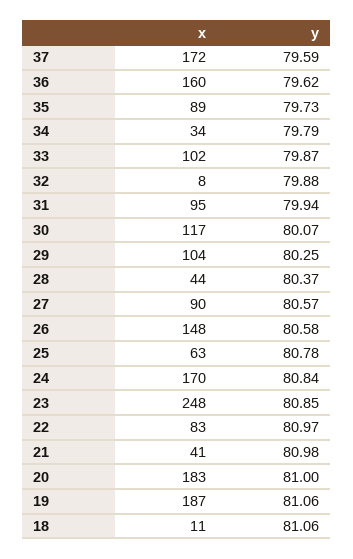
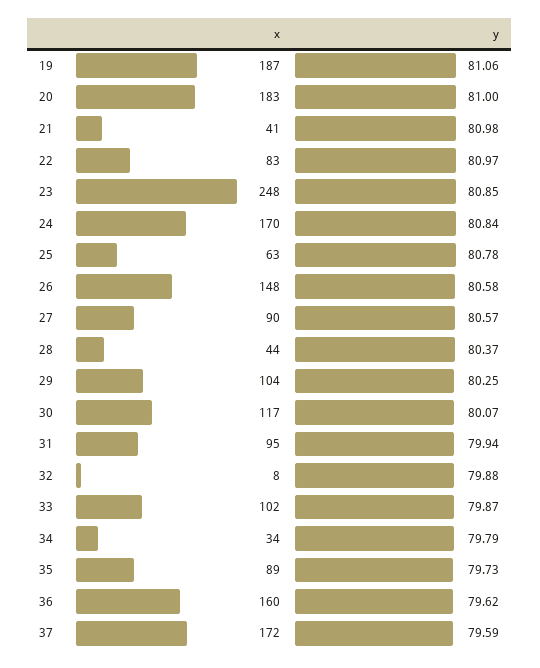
x, 18: 11 -> none
y, 18: 81.06 -> none

